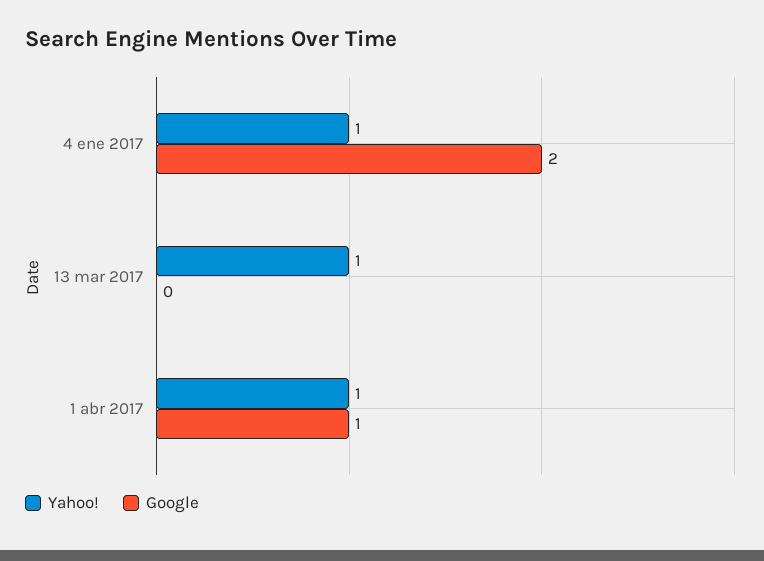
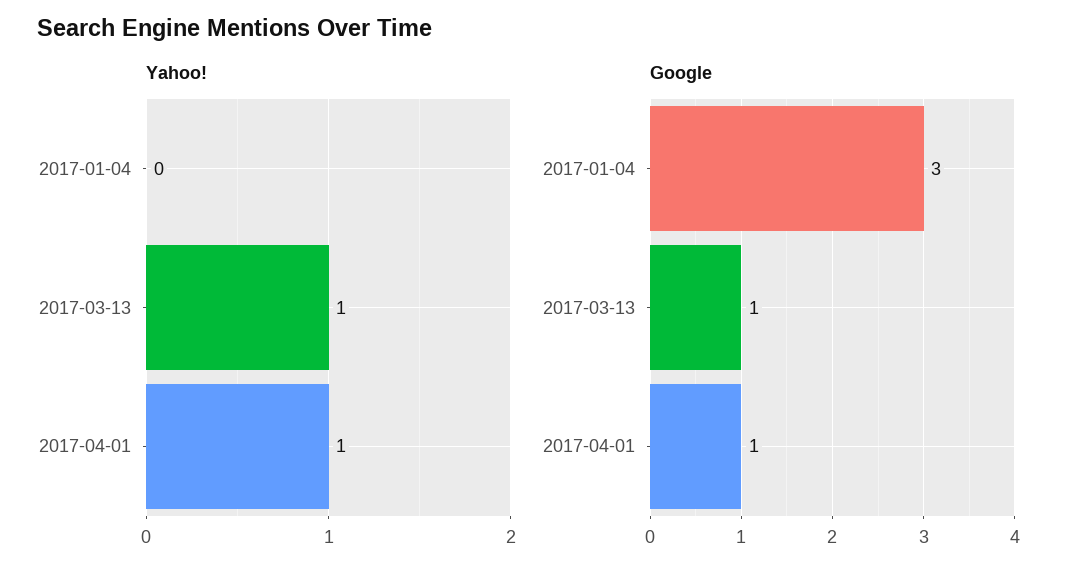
Yahoo!, 4 ene 2017: 1 -> 0
Google, 4 ene 2017: 2 -> 3
Google, 13 mar 2017: 0 -> 1

